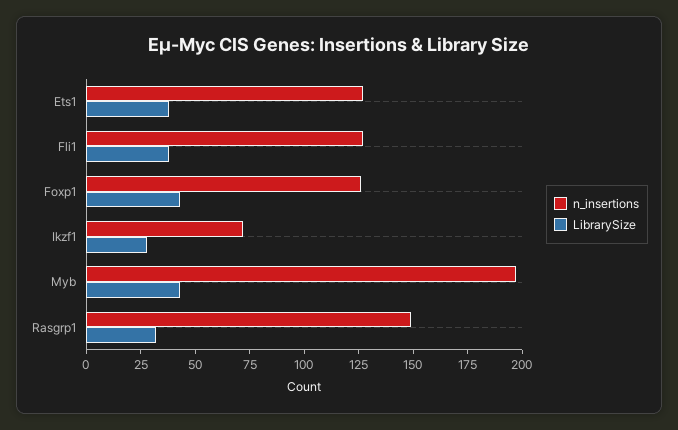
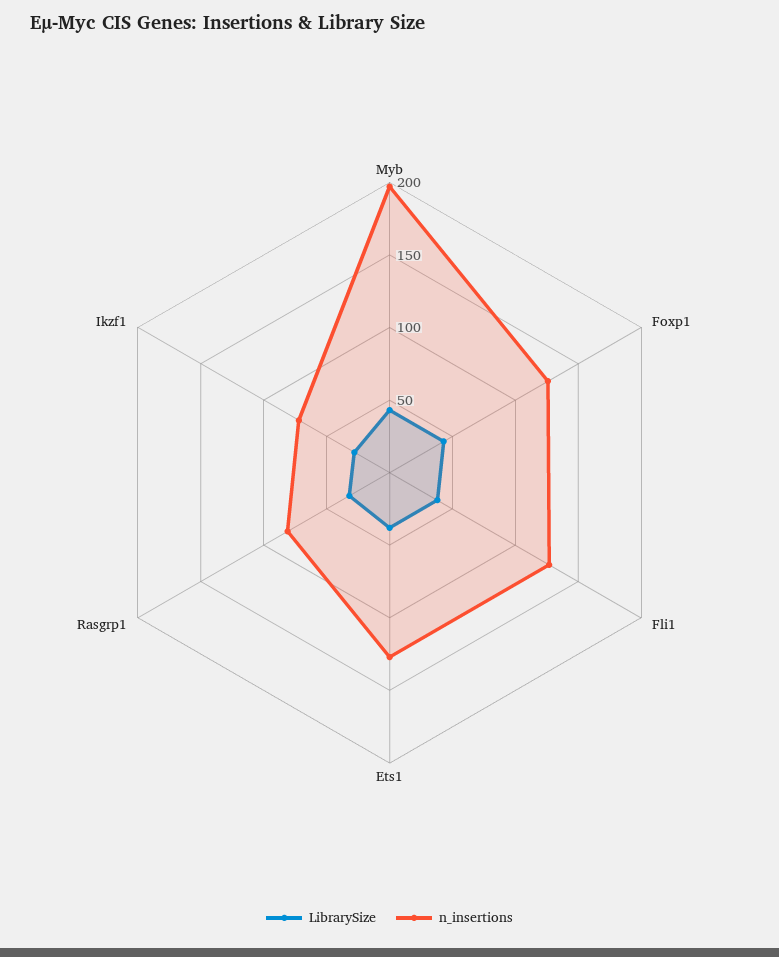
n_insertions, Rasgrp1: 150 -> 80

